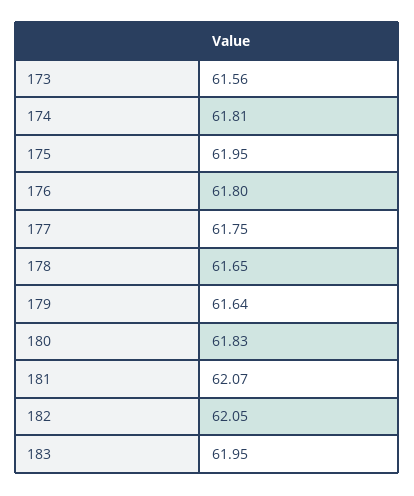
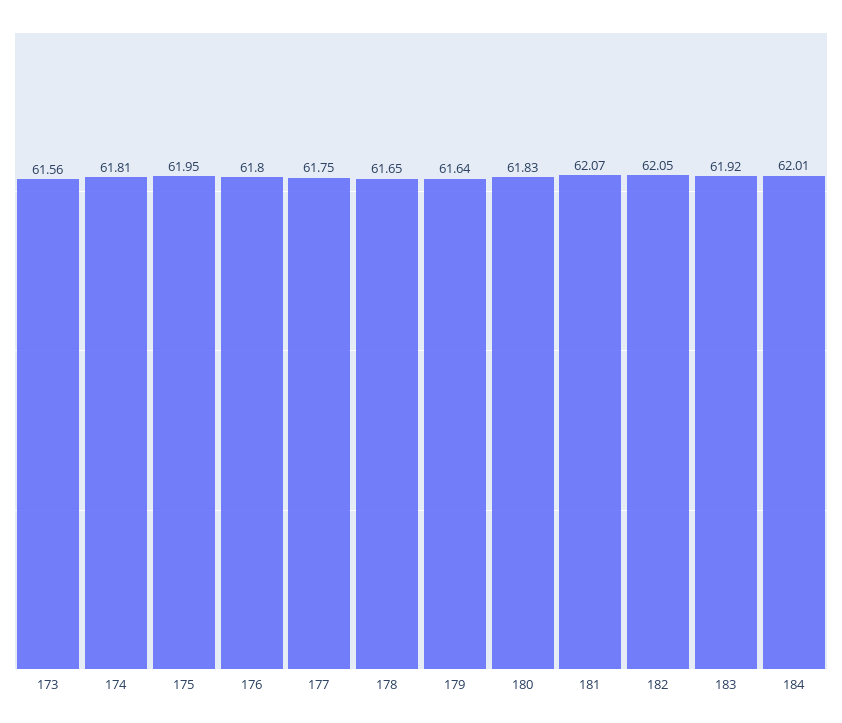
183: 61.95 -> 61.92
184: none -> 62.01

